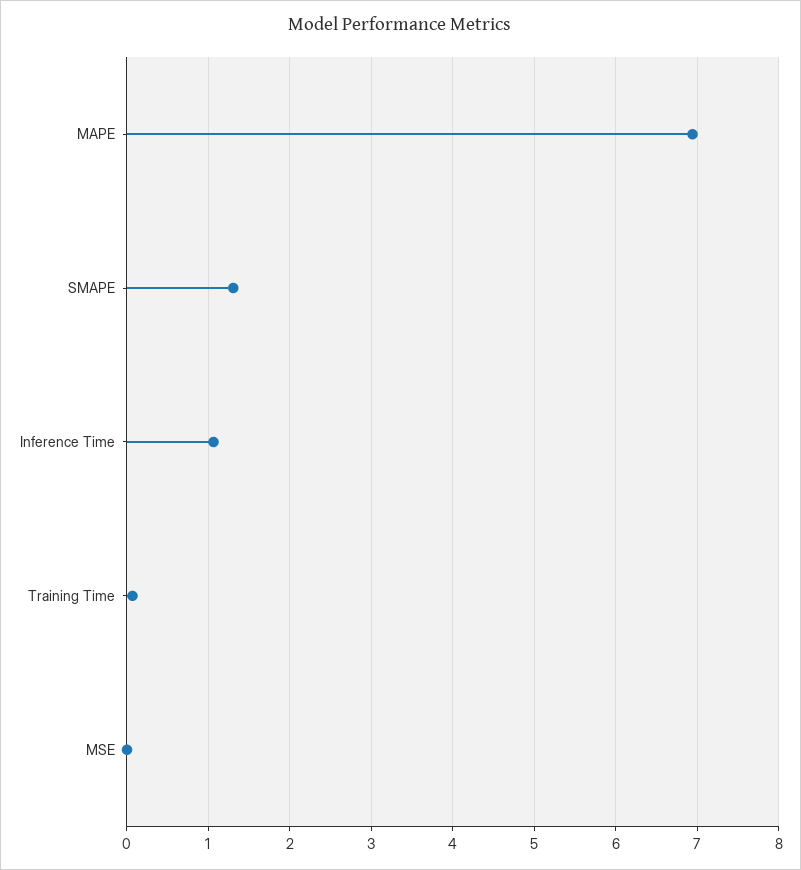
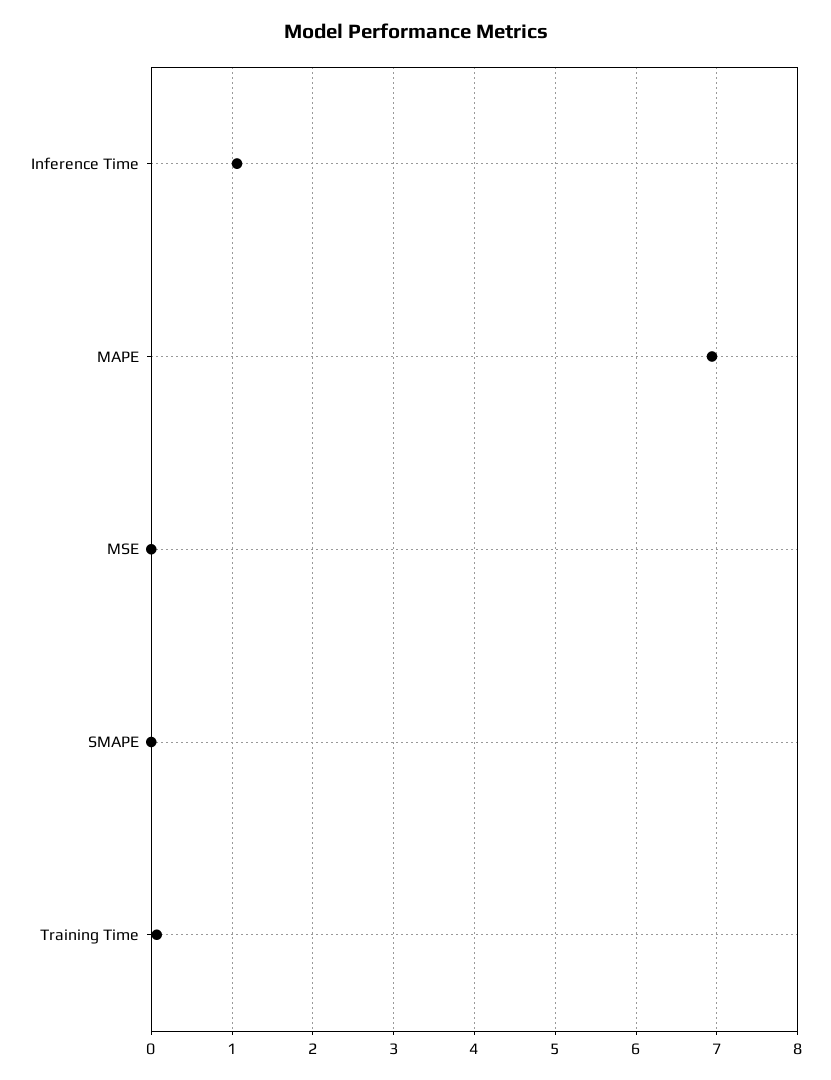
SMAPE: 1.3 -> 0

